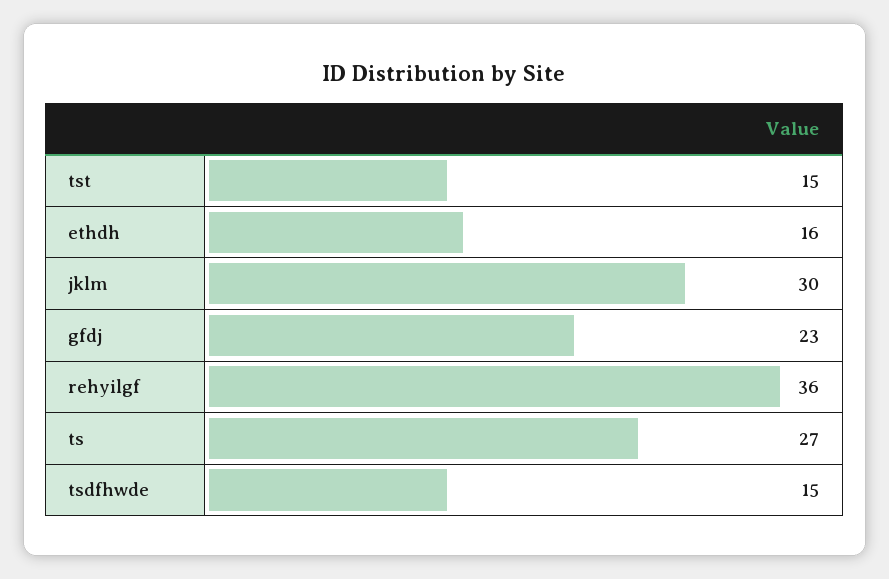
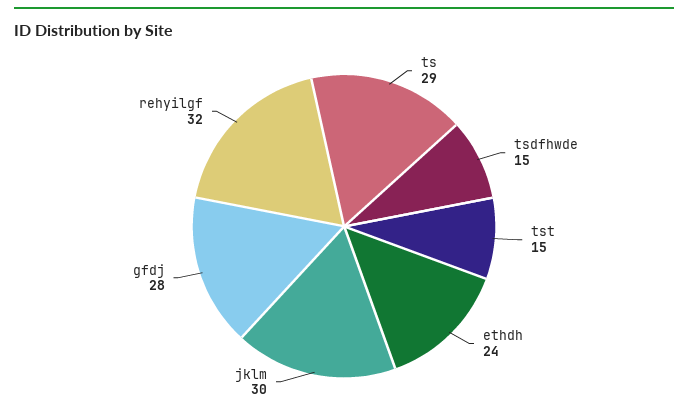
ethdh: 16 -> 24
gfdj: 23 -> 28
rehyilgf: 36 -> 32
ts: 27 -> 29

